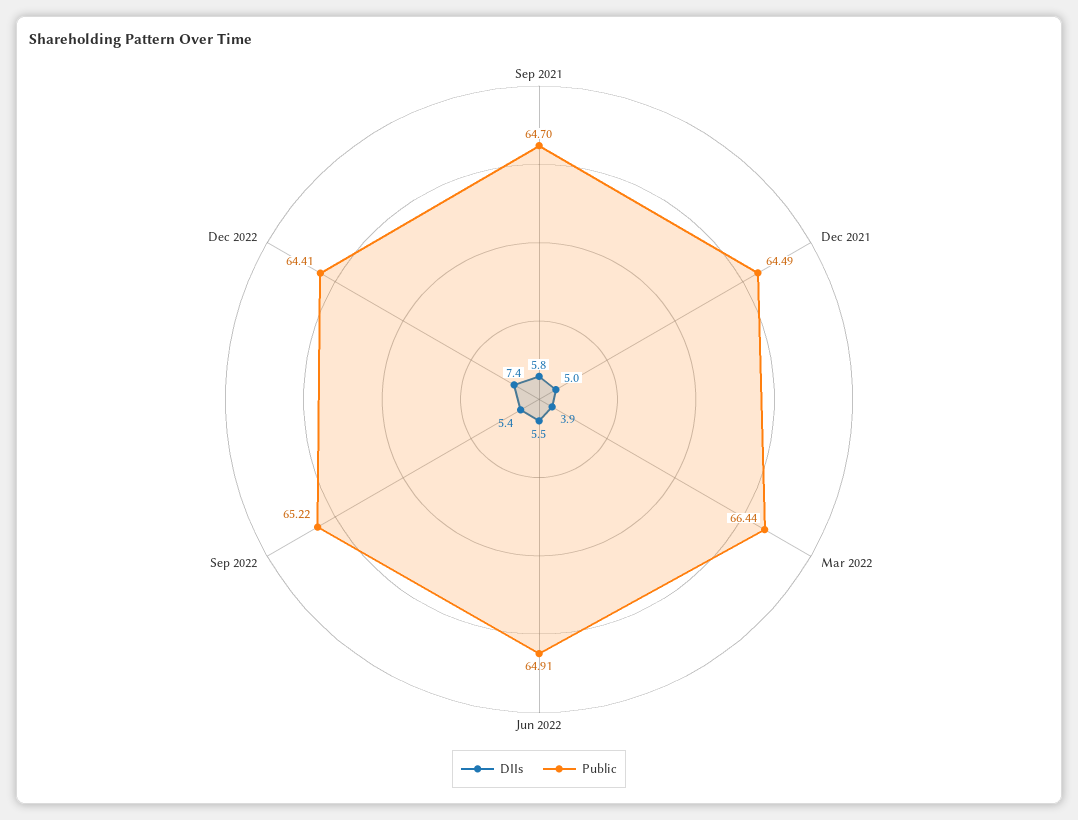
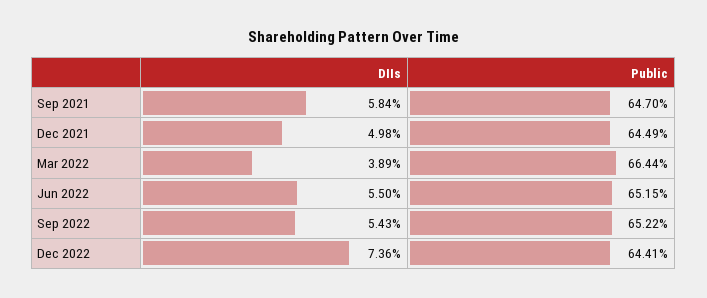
Public, Jun 2022: 64.91 -> 65.15

